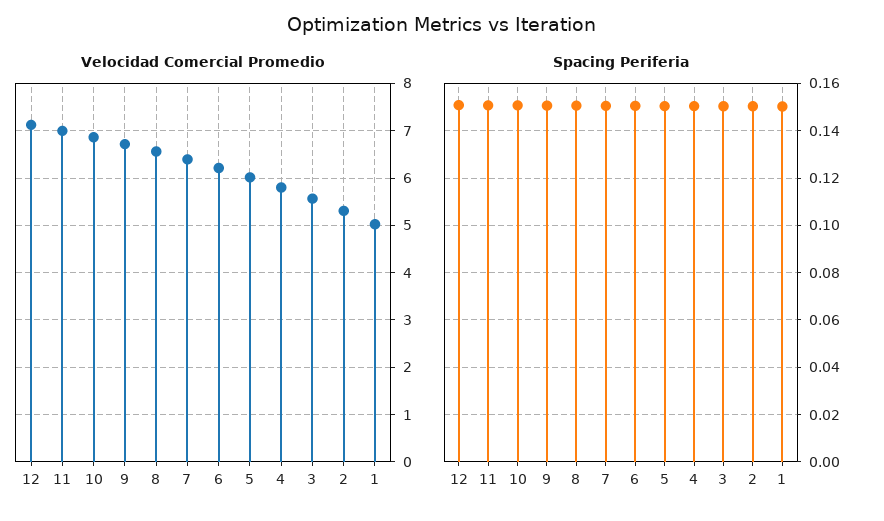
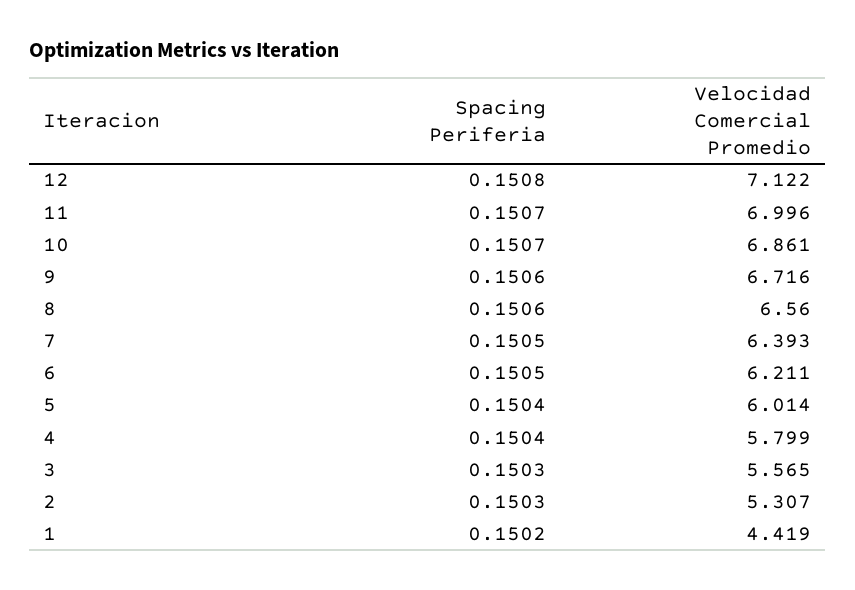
Velocidad Comercial Promedio, 1: 5 -> 4.419

